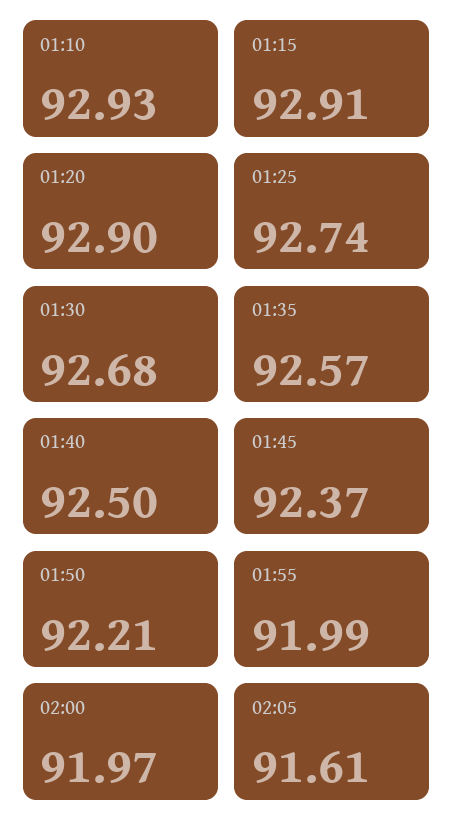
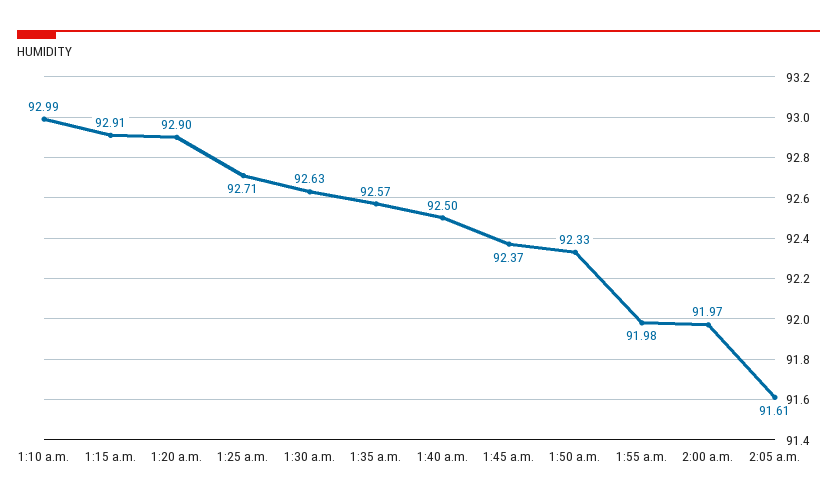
01:10: 92.93 -> 92.99
01:25: 92.74 -> 92.71
01:30: 92.68 -> 92.63
01:50: 92.21 -> 92.33
01:55: 91.99 -> 91.98

